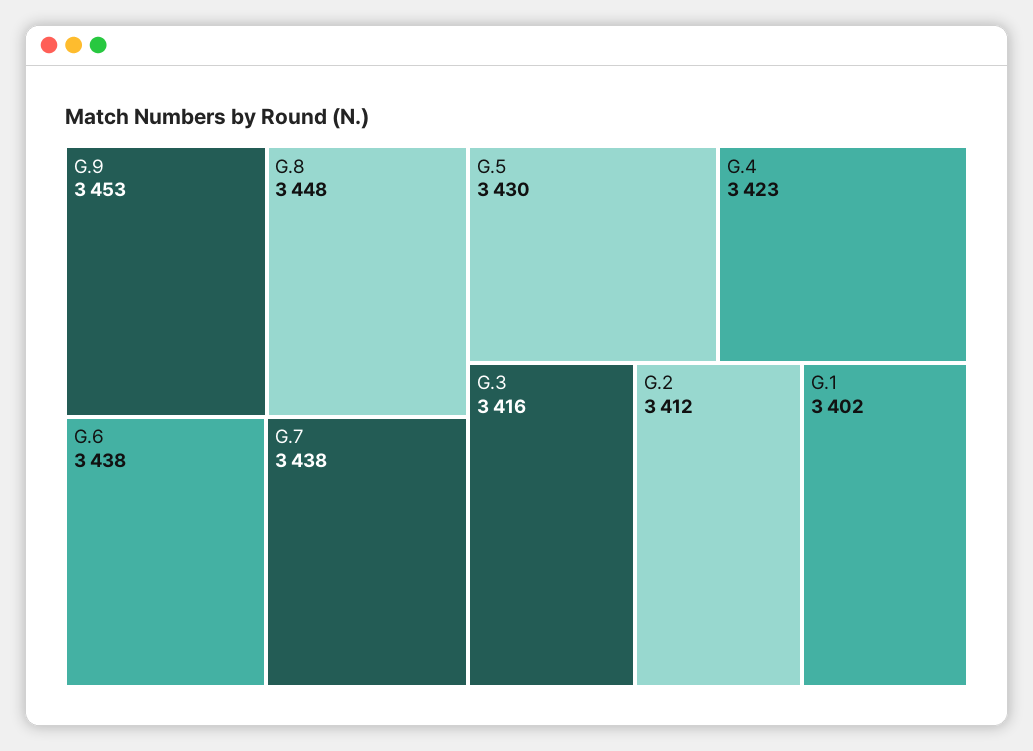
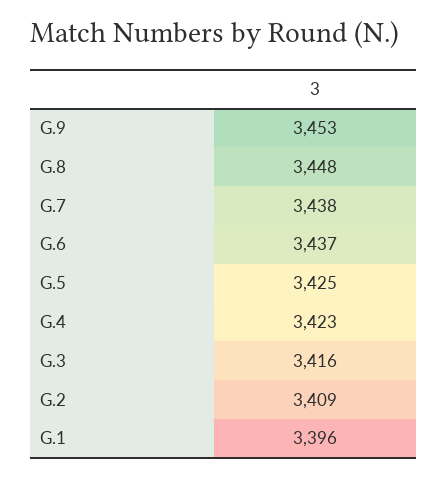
G.6: 3438 -> 3437
G.5: 3430 -> 3425
G.2: 3412 -> 3409
G.1: 3402 -> 3396

